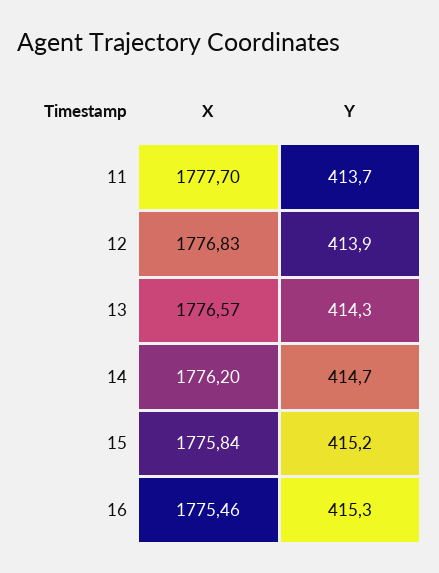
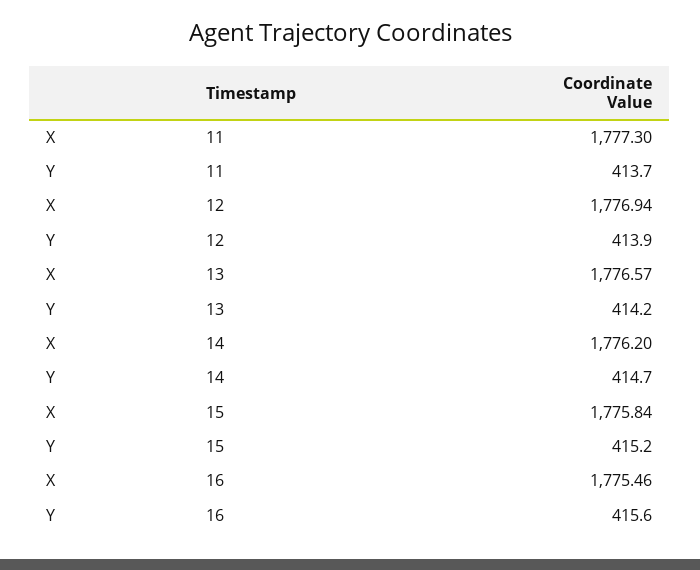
X, 11: 1777.7 -> 1777.3
X, 12: 1776.83 -> 1776.94
Y, 13: 414.3 -> 414.2
Y, 16: 415.3 -> 415.6

